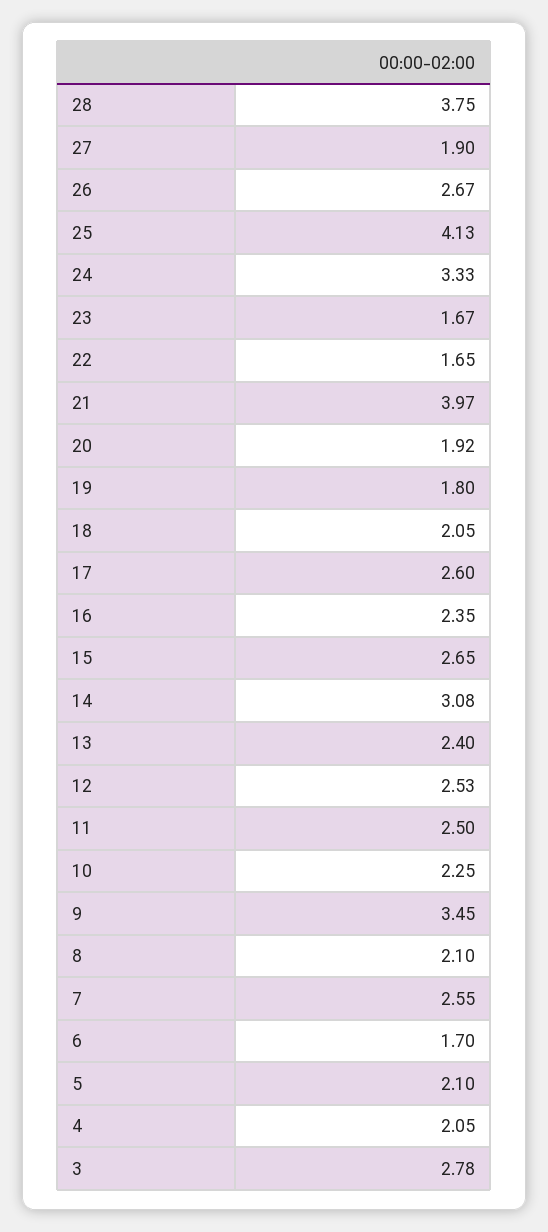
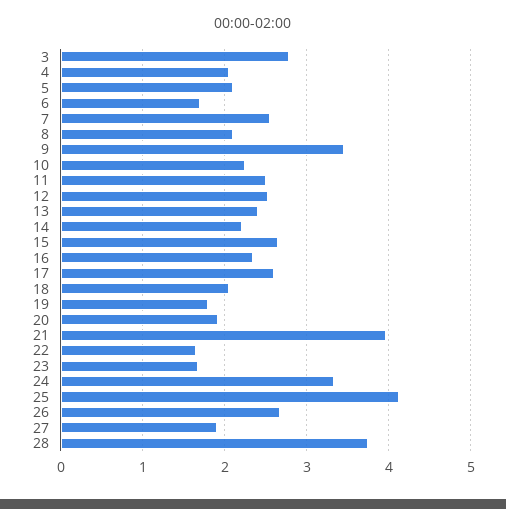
14: 3.08 -> 2.2

